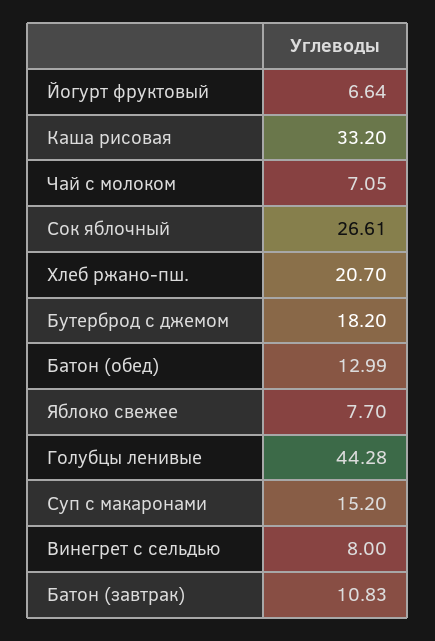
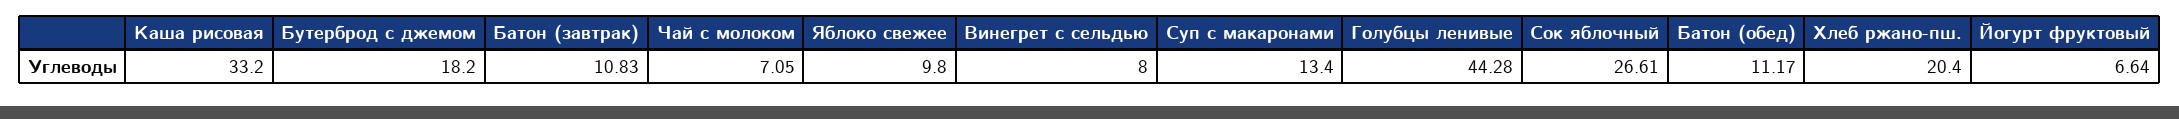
Хлеб ржано-пш.: 20.7 -> 20.4
Батон (обед): 12.99 -> 11.17
Яблоко свежее: 7.7 -> 9.8
Суп с макаронами: 15.2 -> 13.4

